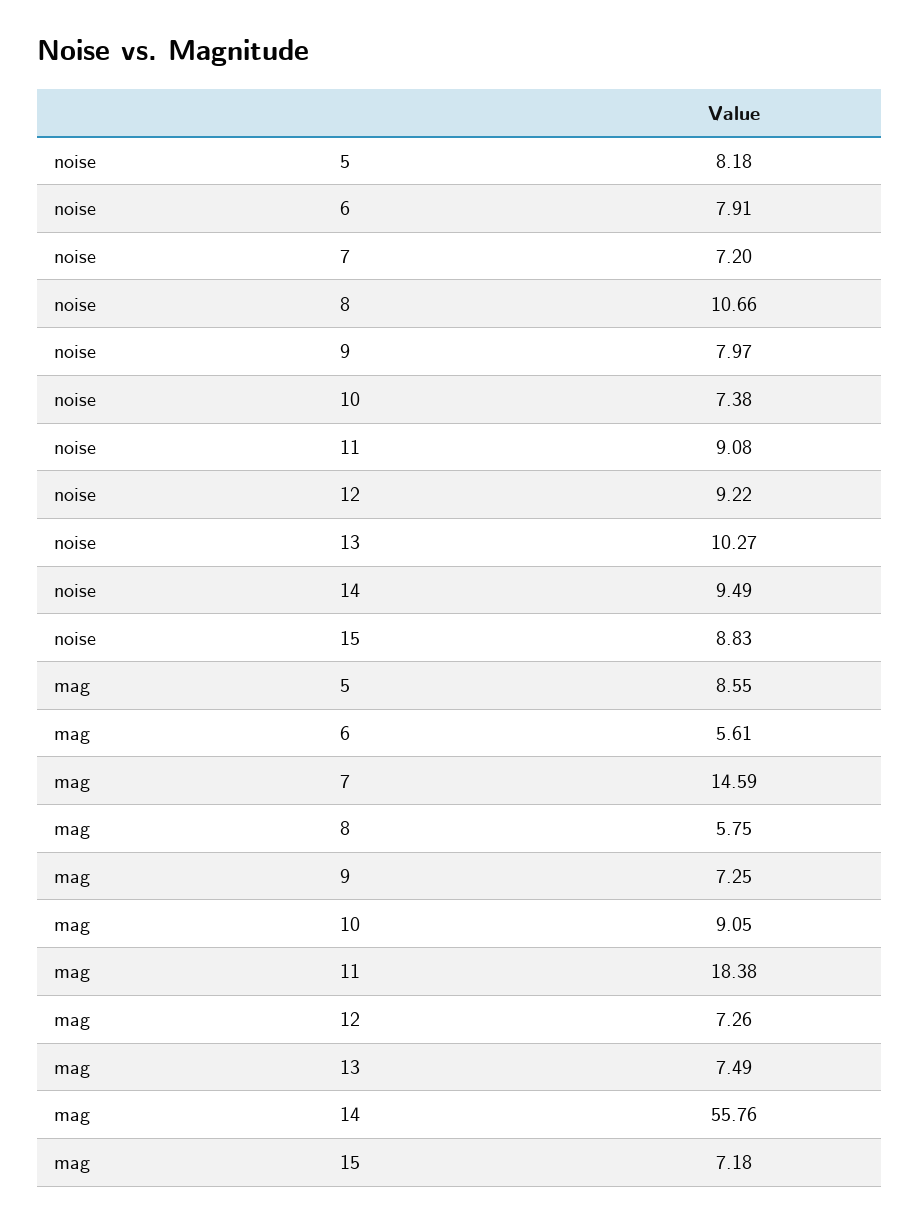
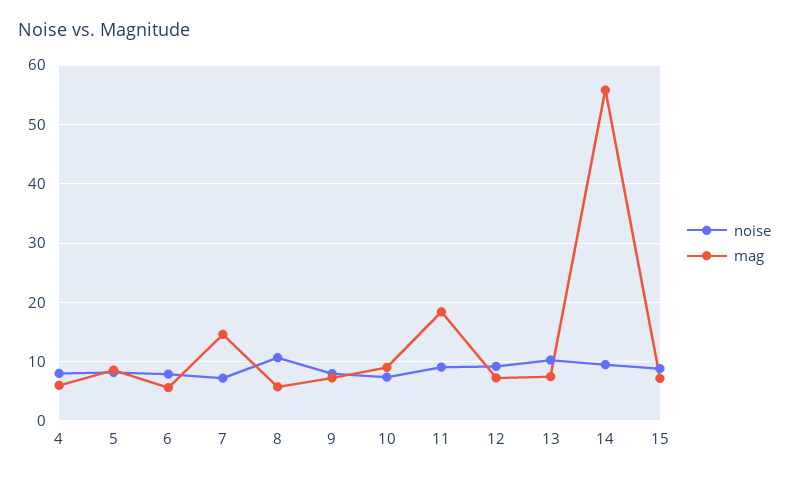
noise, 4: none -> 8
mag, 4: none -> 6

